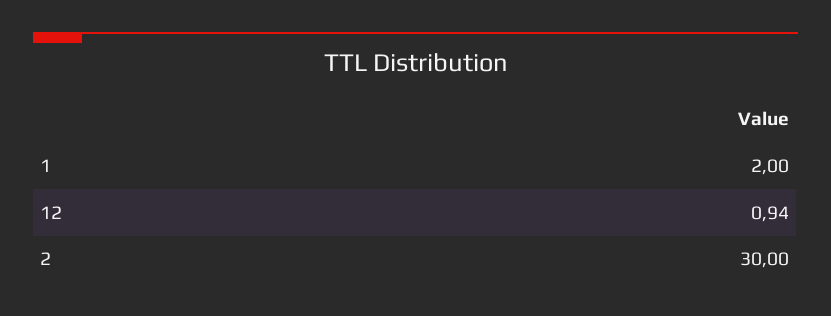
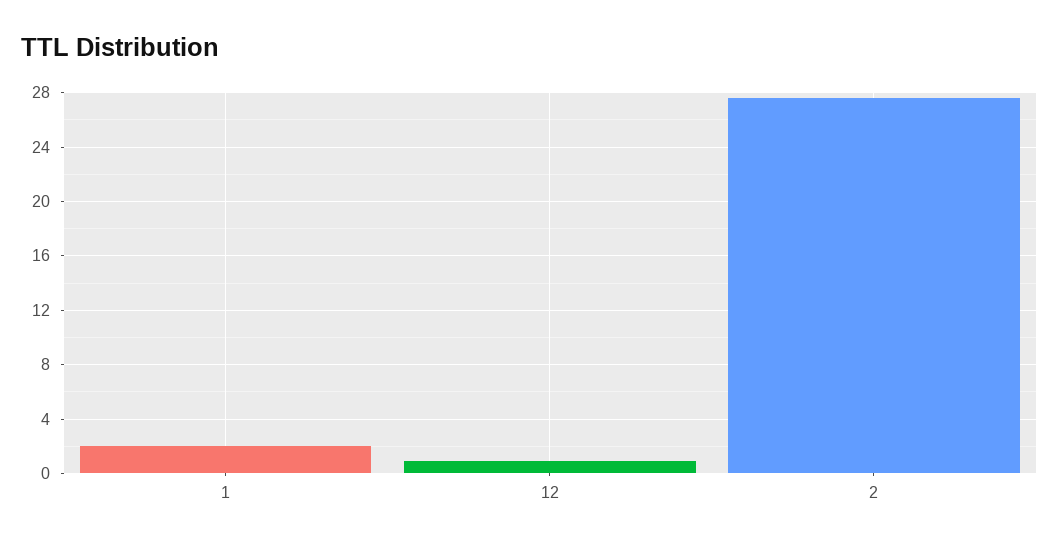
2: 30 -> 27.5

